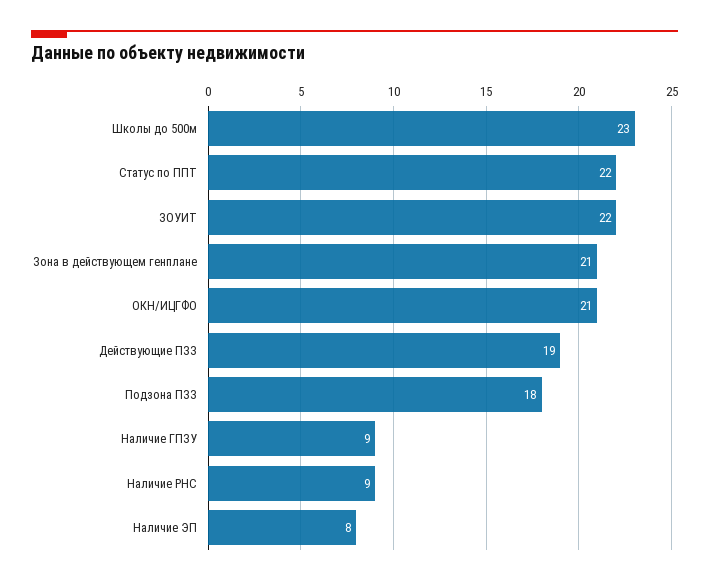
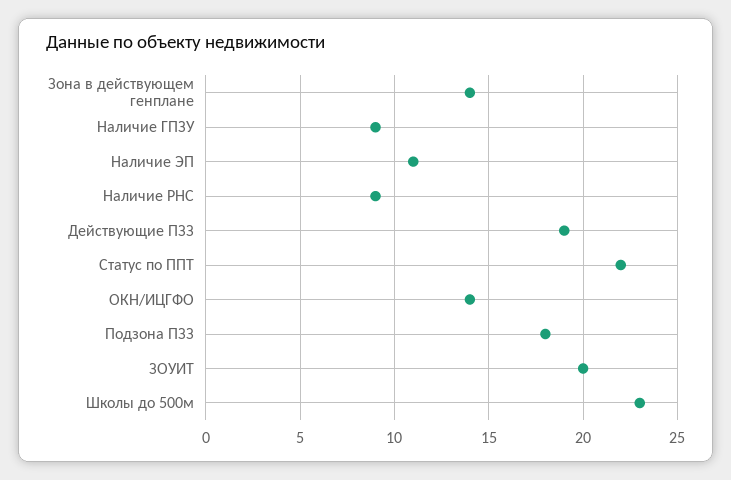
ЗОУИТ: 22 -> 20
Зона в действующем генплане: 21 -> 14
ОКН/ИЦГФО: 21 -> 14
Наличие ЭП: 8 -> 11

